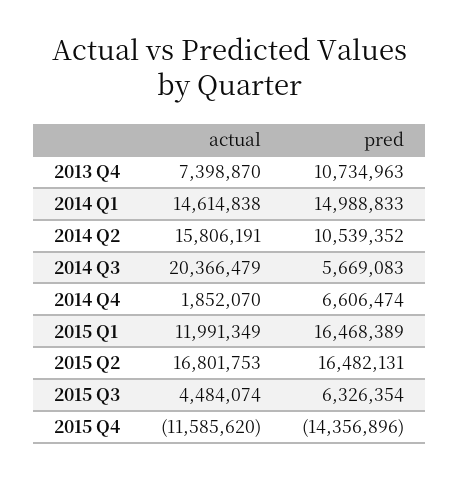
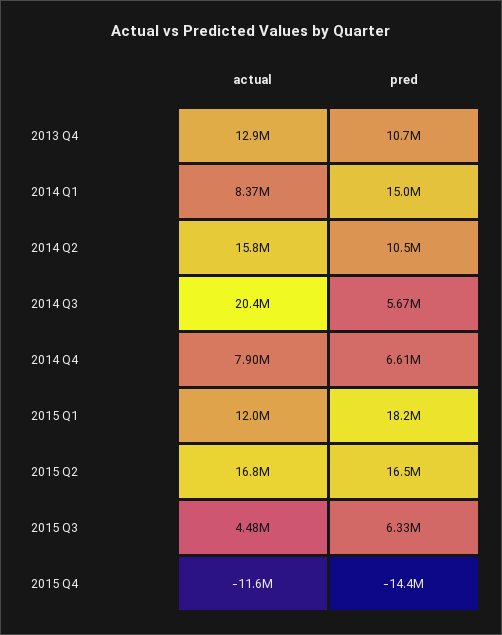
actual, 2013 Q4: 7398870 -> 12900000
actual, 2014 Q1: 14614838 -> 8370000
actual, 2014 Q4: 1852070 -> 7900000
pred, 2015 Q1: 16468389 -> 18200000

